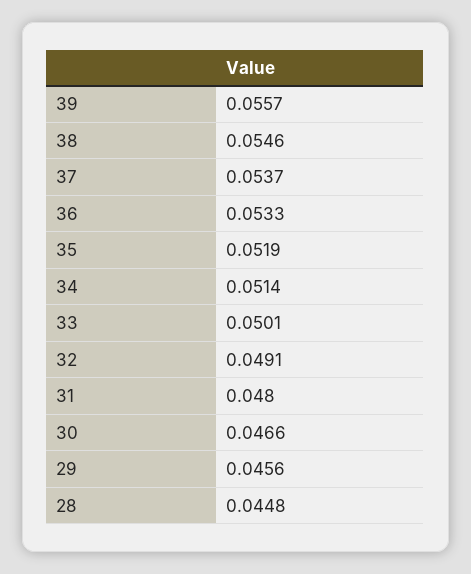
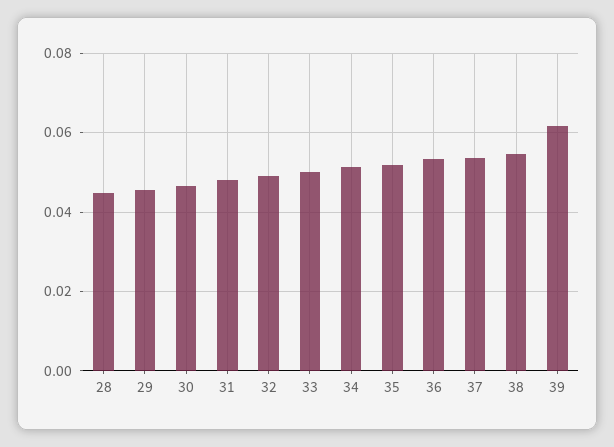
39: 0.0557 -> 0.062

